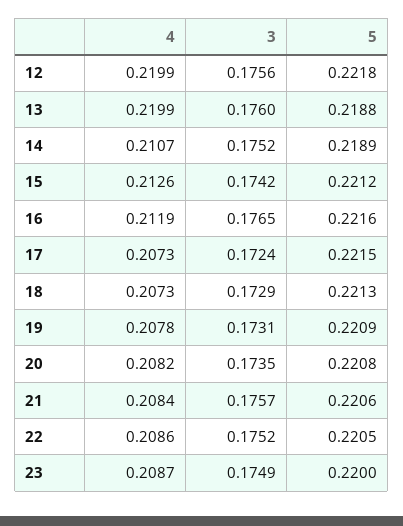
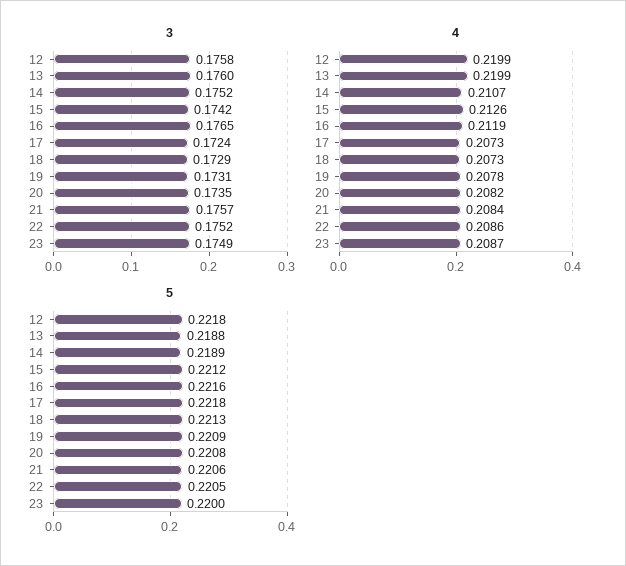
3, 12: 0.1756 -> 0.1758
5, 17: 0.2215 -> 0.2218

